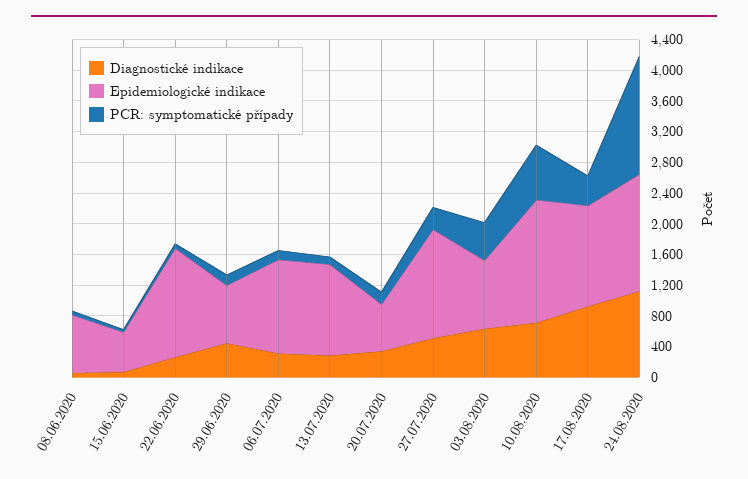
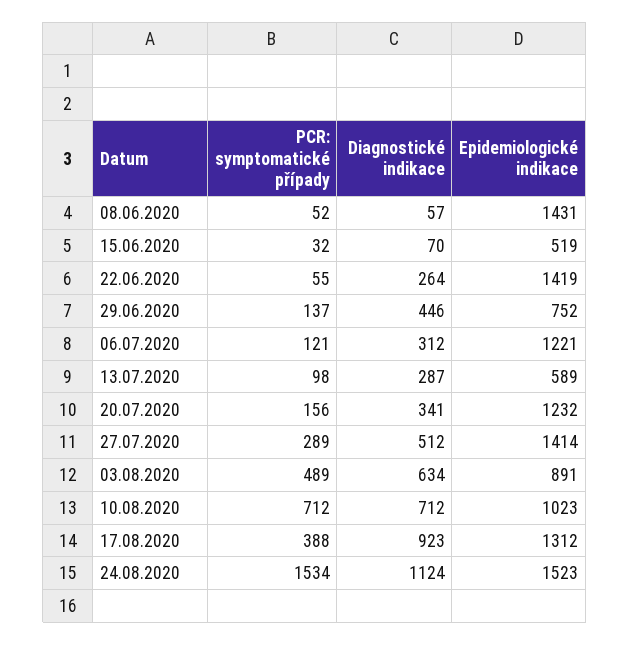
Epidemiologické indikace, 08.06.2020: 800 -> 1431
Epidemiologické indikace, 13.07.2020: 1200 -> 589
Epidemiologické indikace, 20.07.2020: 600 -> 1232
Epidemiologické indikace, 10.08.2020: 1600 -> 1023

